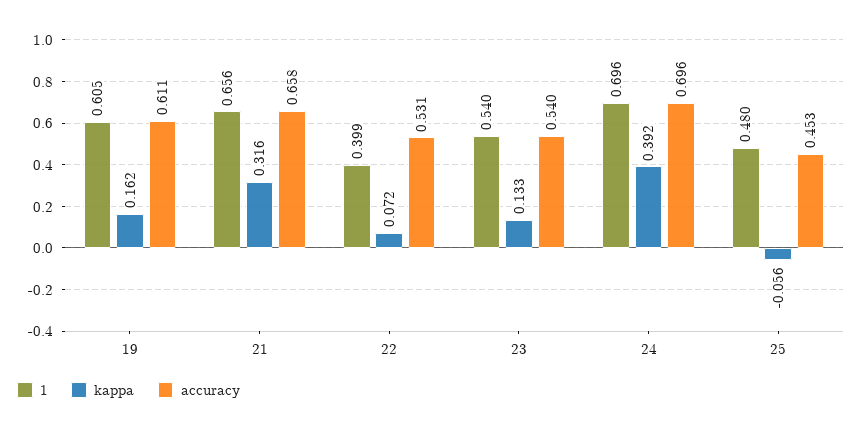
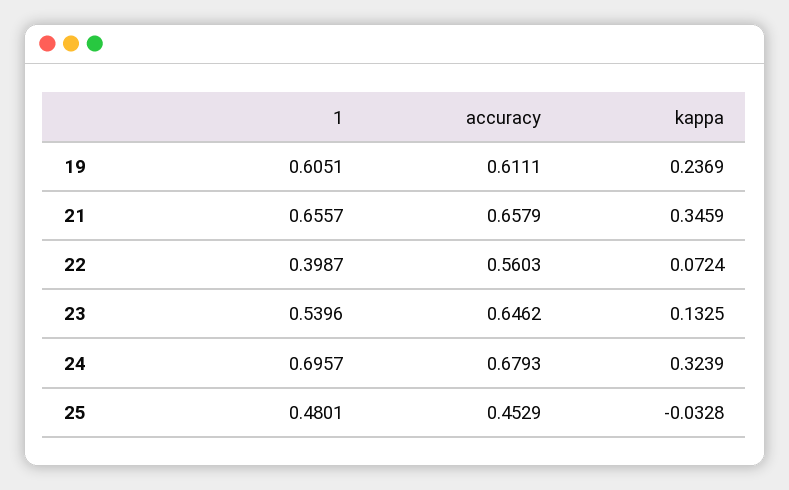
kappa, 19: 0.162 -> 0.2369
kappa, 21: 0.316 -> 0.3459
accuracy, 22: 0.531 -> 0.5603
accuracy, 23: 0.54 -> 0.6462
kappa, 24: 0.392 -> 0.3239
accuracy, 24: 0.696 -> 0.6793
kappa, 25: -0.056 -> -0.0328

